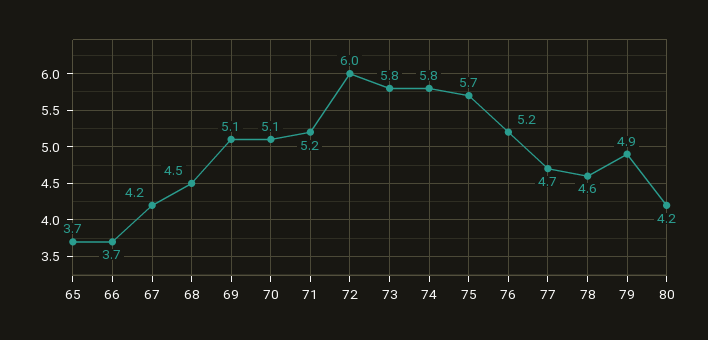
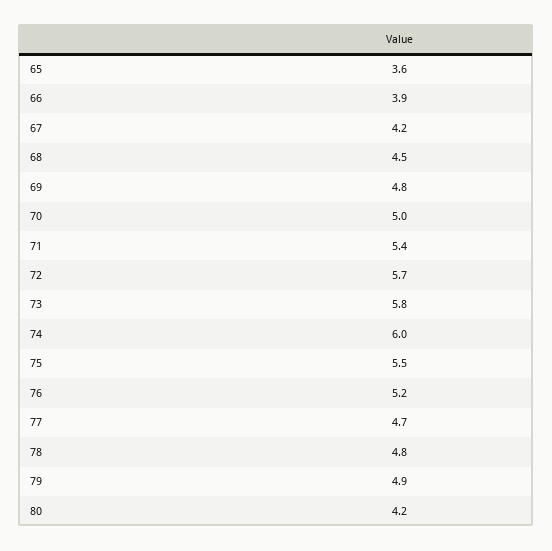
65: 3.7 -> 3.6
66: 3.7 -> 3.9
69: 5.1 -> 4.8
70: 5.1 -> 5
71: 5.2 -> 5.4
72: 6 -> 5.7
74: 5.8 -> 6
75: 5.7 -> 5.5
78: 4.6 -> 4.8

